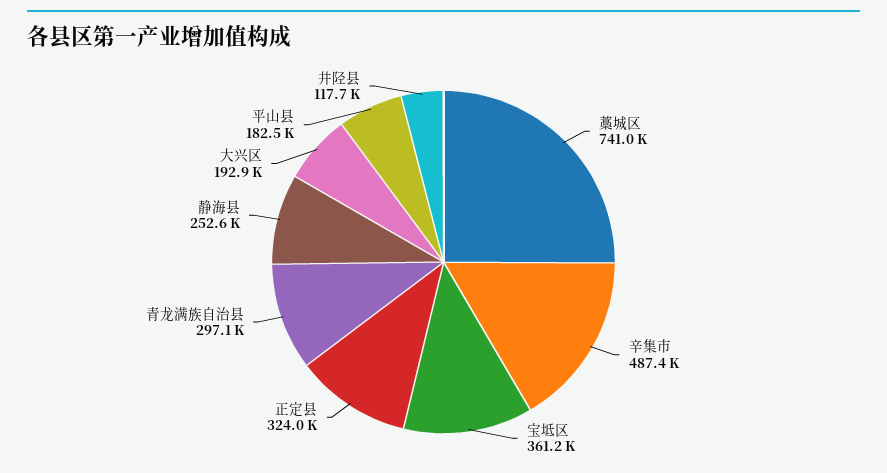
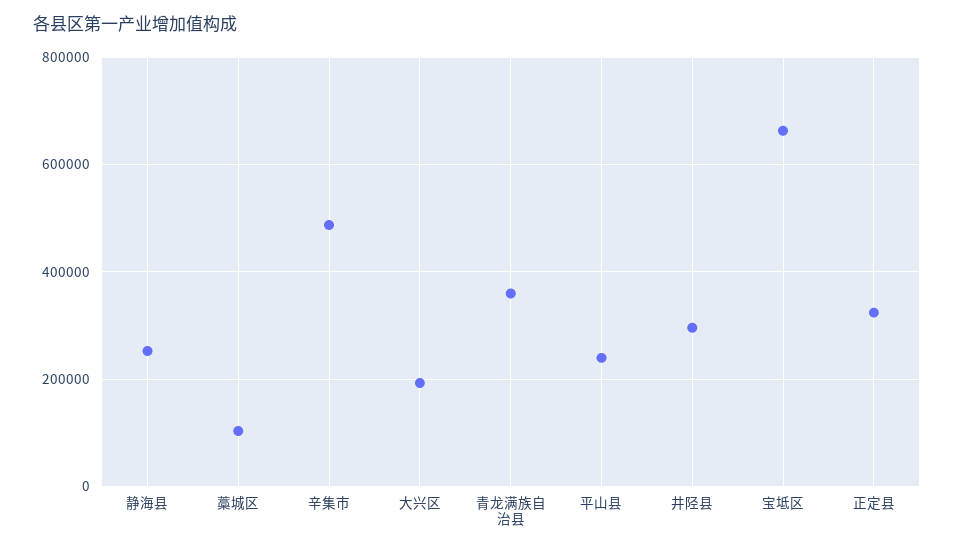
藁城区: 741000 -> 100000
宝坻区: 361200 -> 660000
青龙满族自治县: 297100 -> 360000
平山县: 182500 -> 240000
井陉县: 117700 -> 300000

